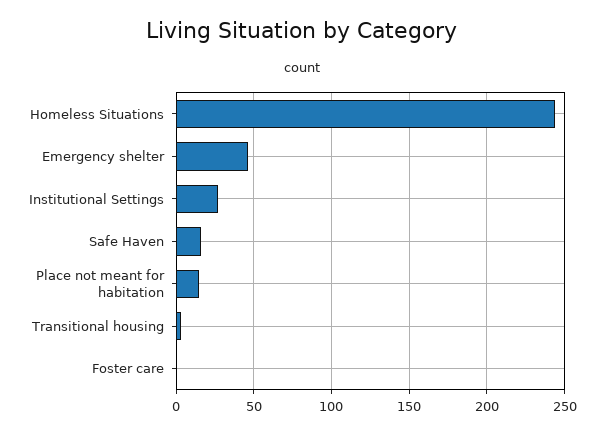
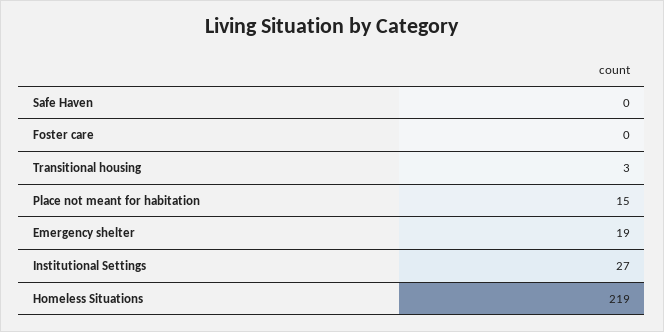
Homeless Situations: 245 -> 219
Emergency shelter: 45 -> 19
Safe Haven: 15 -> 0

